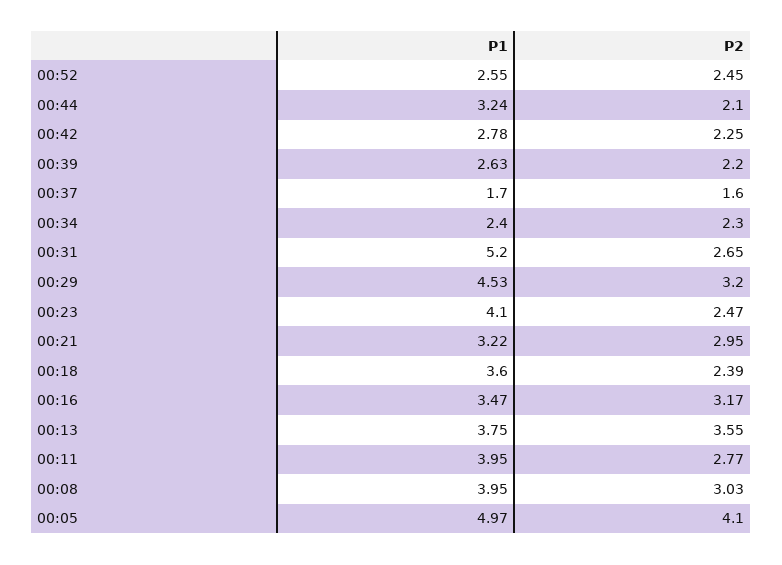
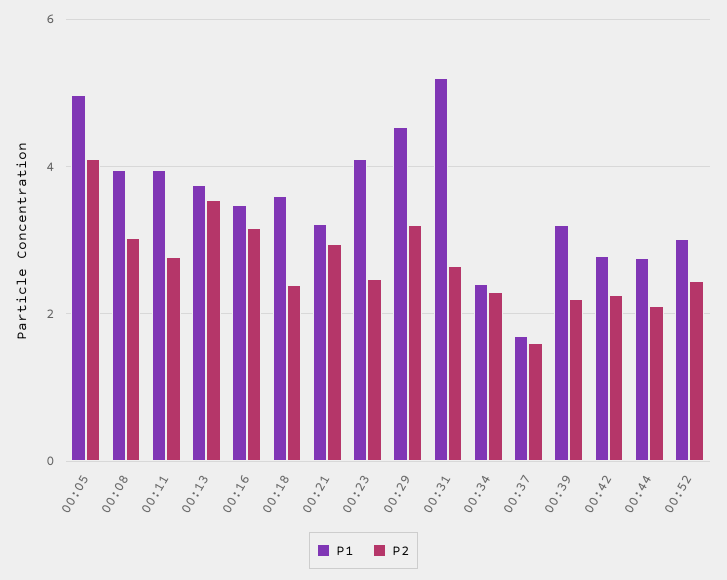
P1, 00:52: 2.55 -> 3
P1, 00:44: 3.24 -> 2.8
P1, 00:39: 2.63 -> 3.2

